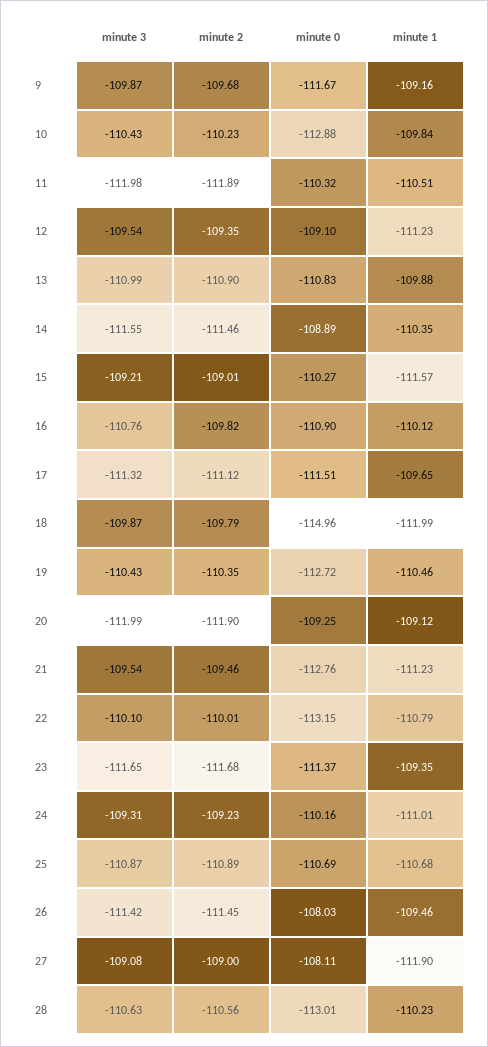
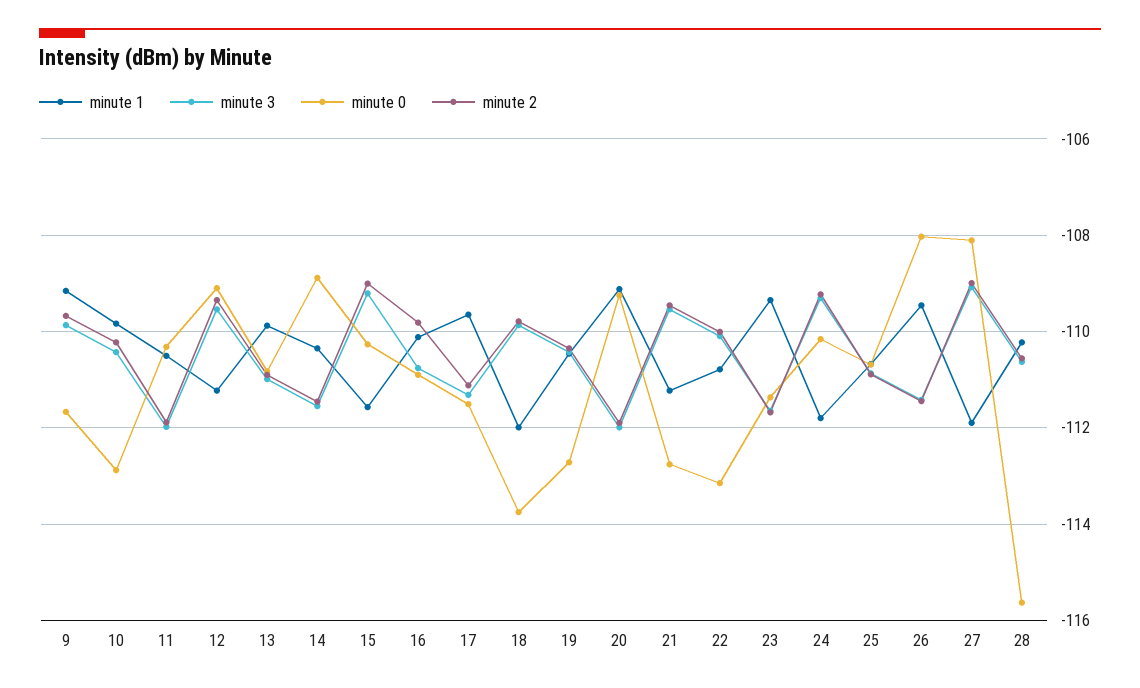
minute 0, 18: -114.96 -> -113.8
minute 1, 24: -111.01 -> -111.8
minute 0, 28: -113.01 -> -115.6

